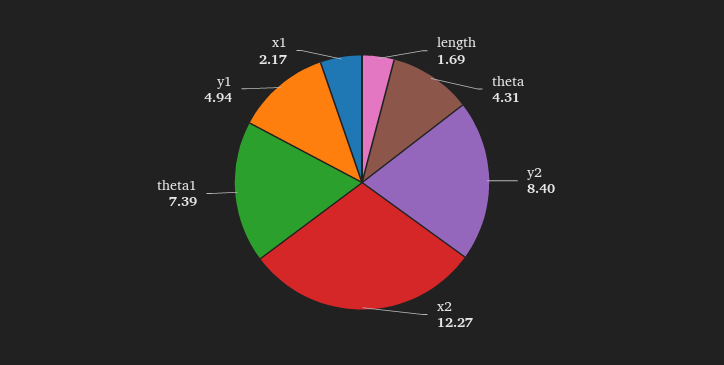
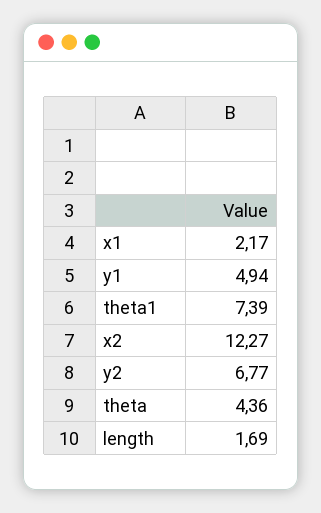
theta: 4.31 -> 4.36
y2: 8.4 -> 6.77

